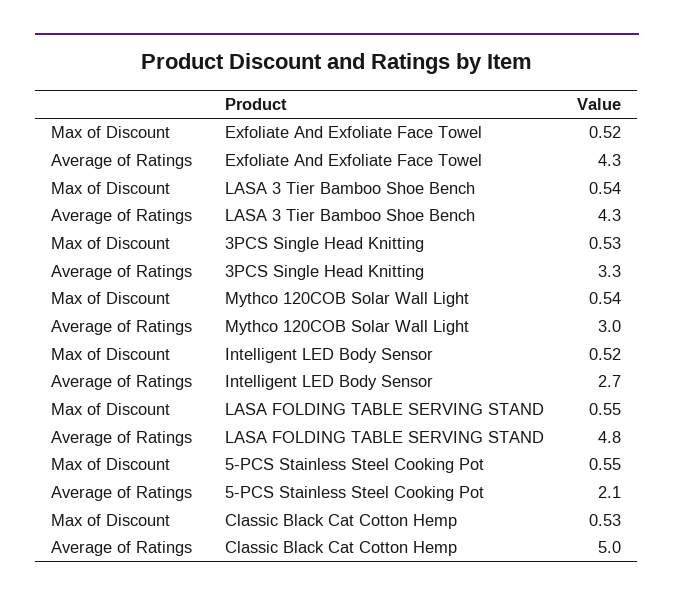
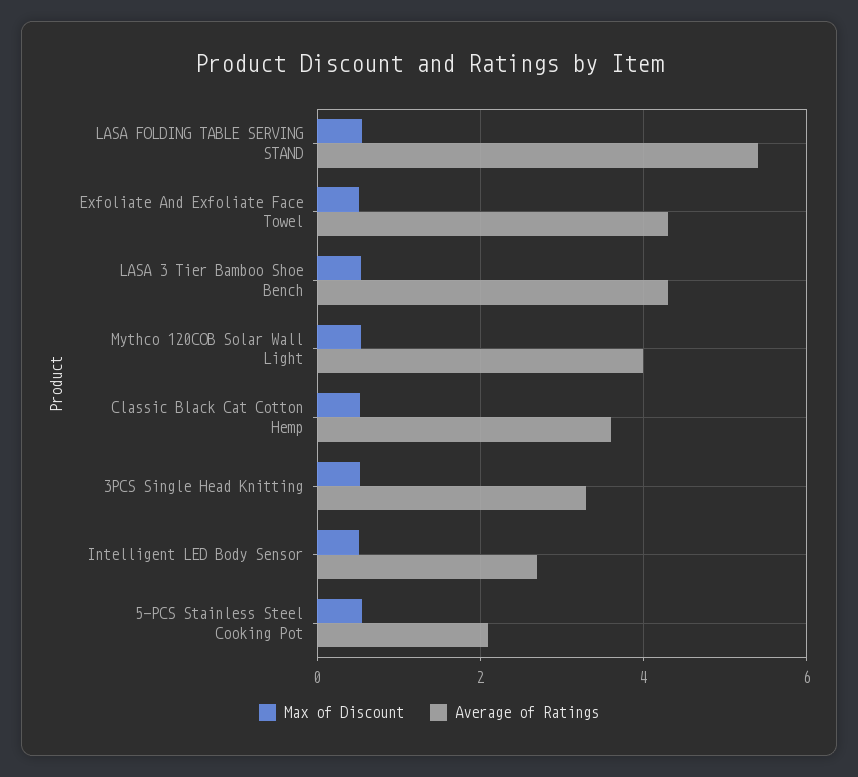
Average of Ratings, Mythco 120COB Solar Wall Light: 3 -> 4
Average of Ratings, LASA FOLDING TABLE SERVING STAND: 4.8 -> 5.4
Average of Ratings, Classic Black Cat Cotton Hemp: 5 -> 3.6

